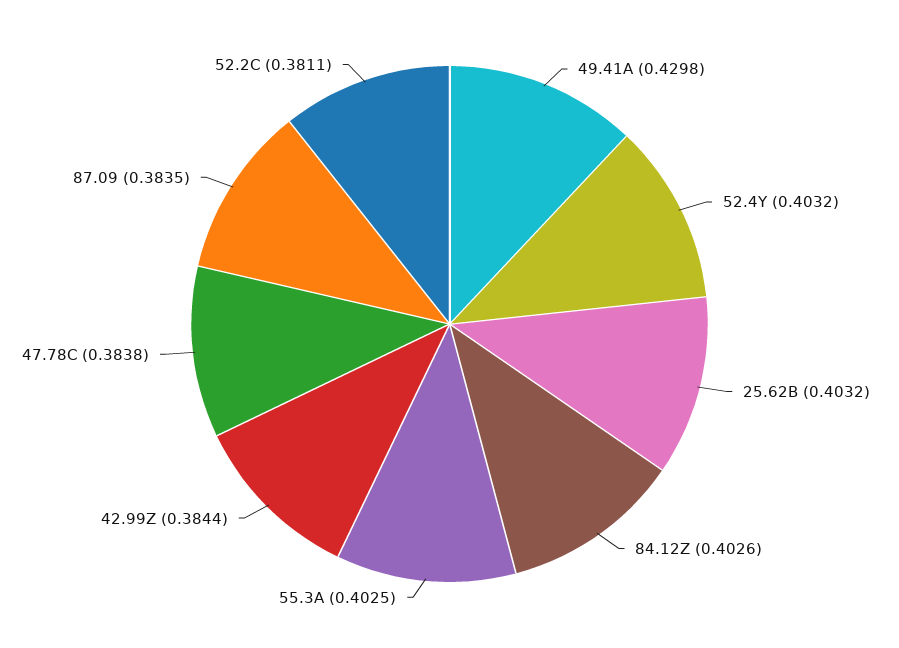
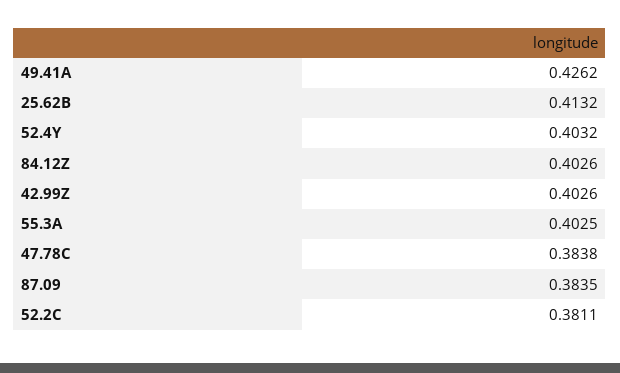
49.41A: 0.4298 -> 0.4262
25.62B: 0.4032 -> 0.4132
42.99Z: 0.3844 -> 0.4026

